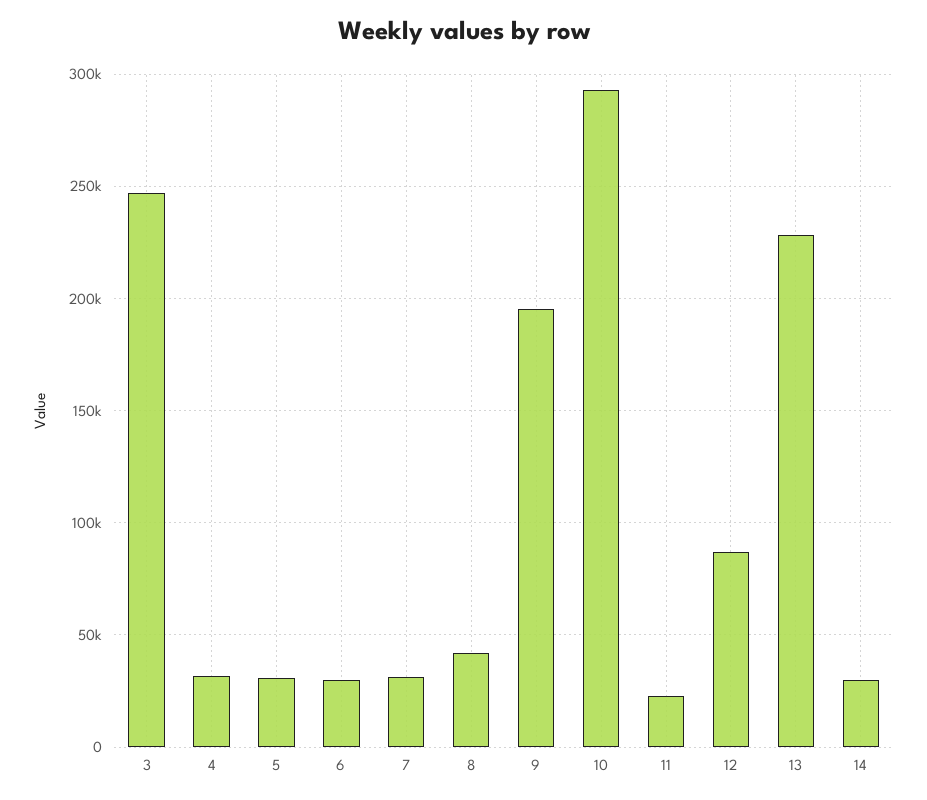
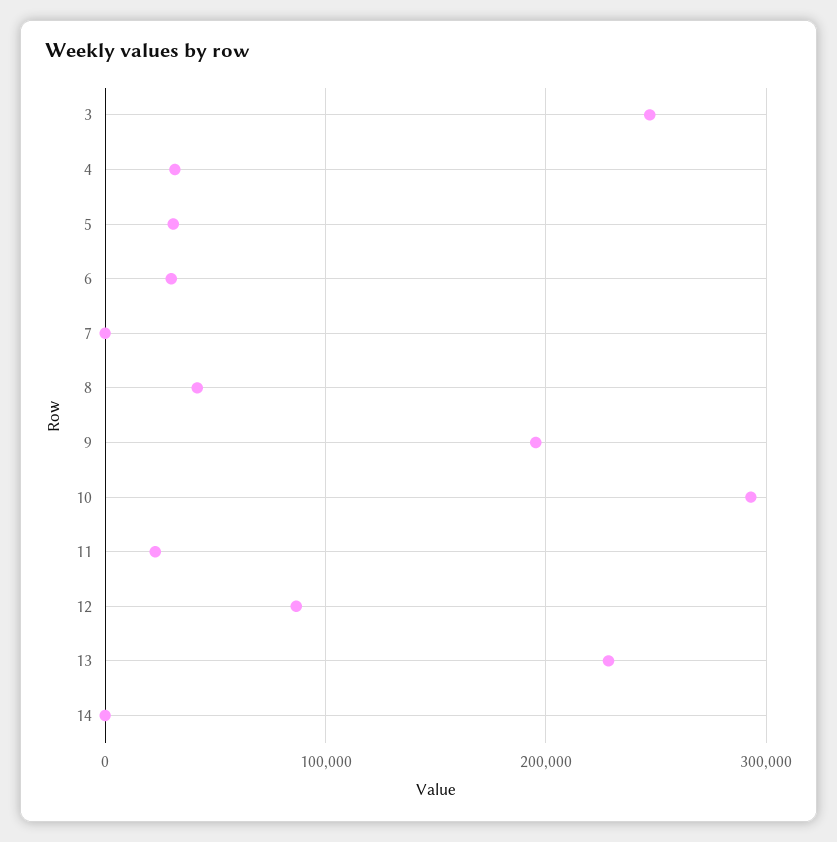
7: 30000 -> 0
14: 30000 -> 0

